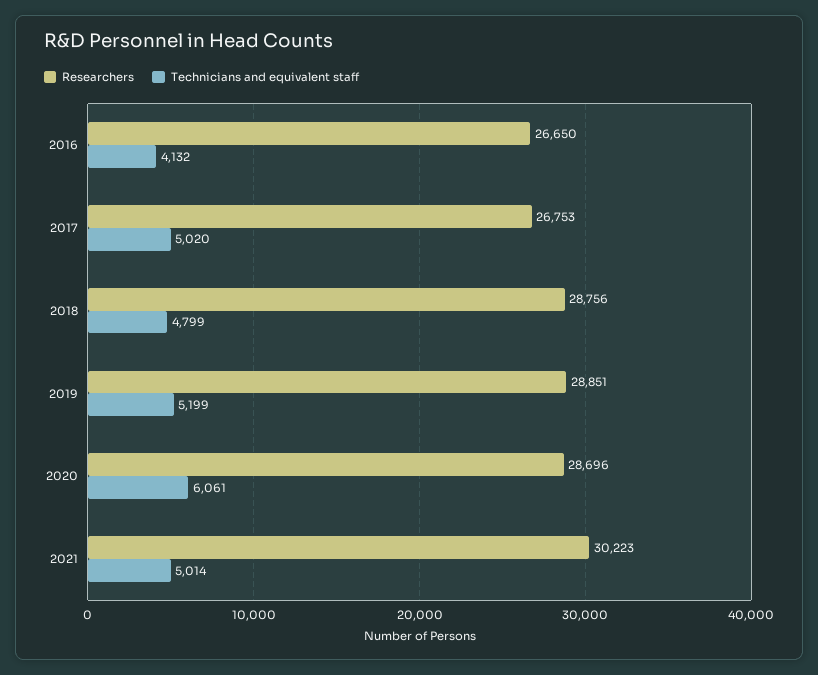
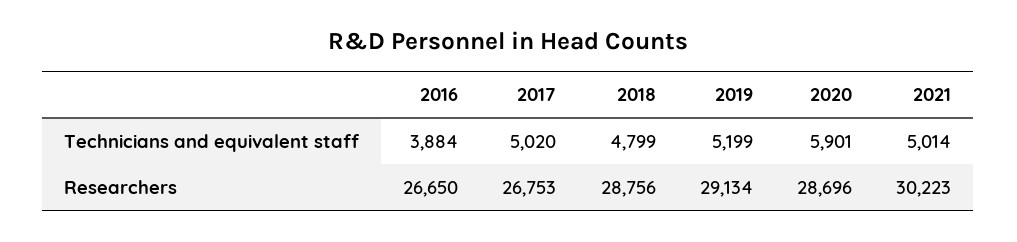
Technicians and equivalent staff, 2016: 4132 -> 3884
Researchers, 2019: 28851 -> 29134
Technicians and equivalent staff, 2020: 6061 -> 5901

